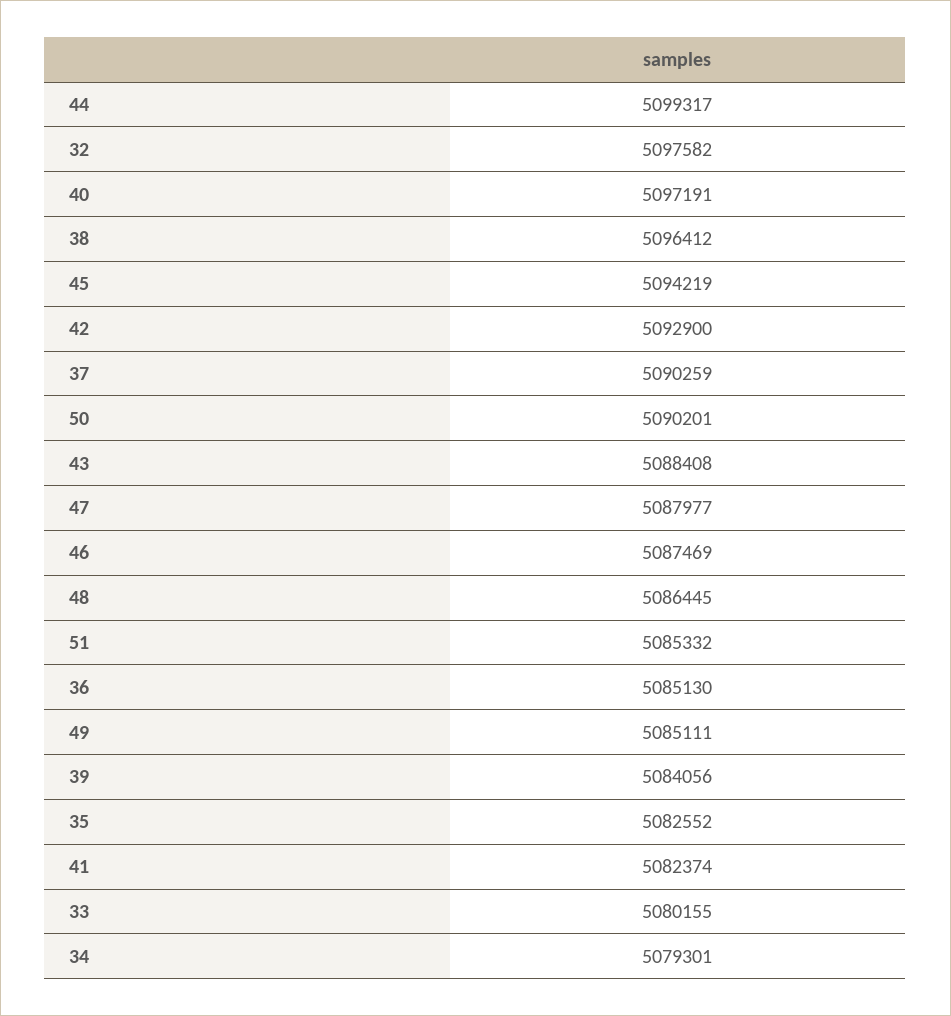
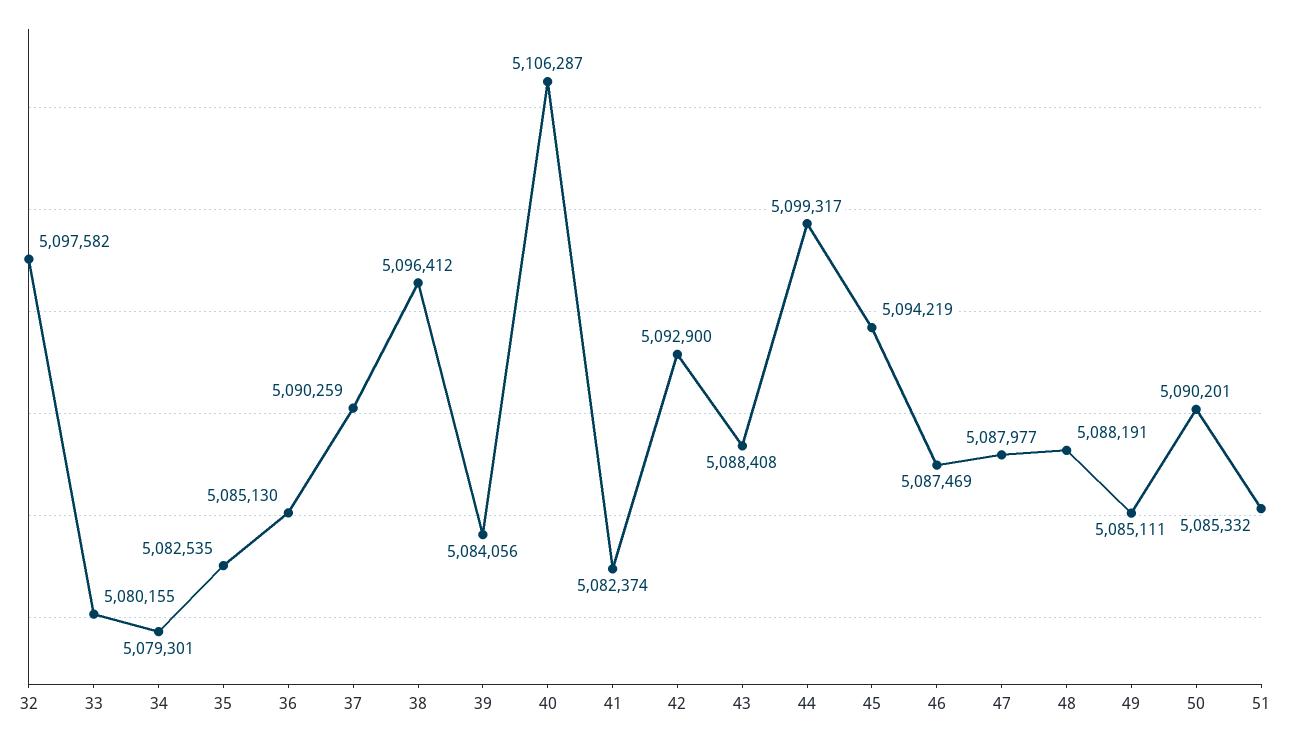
40: 5097191 -> 5106287
48: 5086445 -> 5088191
35: 5082552 -> 5082535

